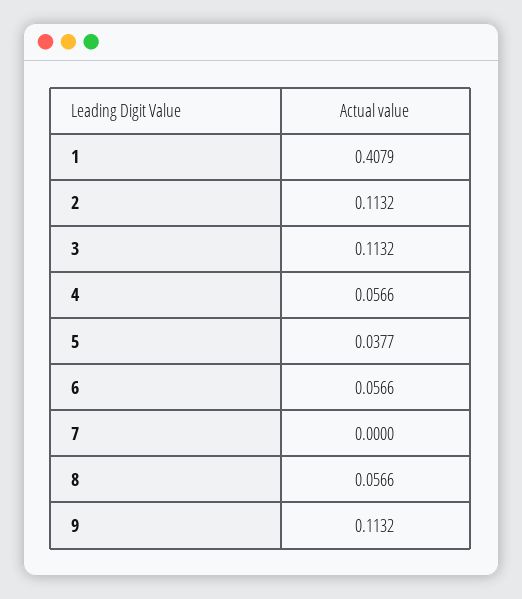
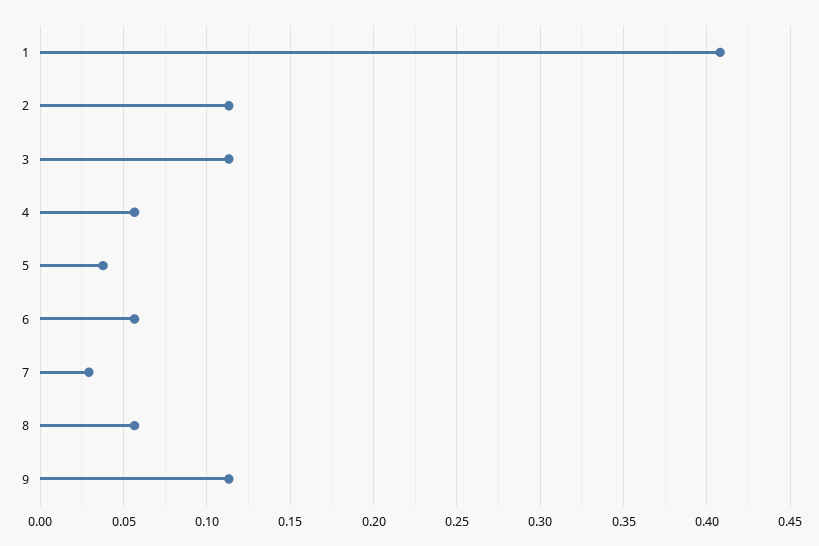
7: 0 -> 0.03

